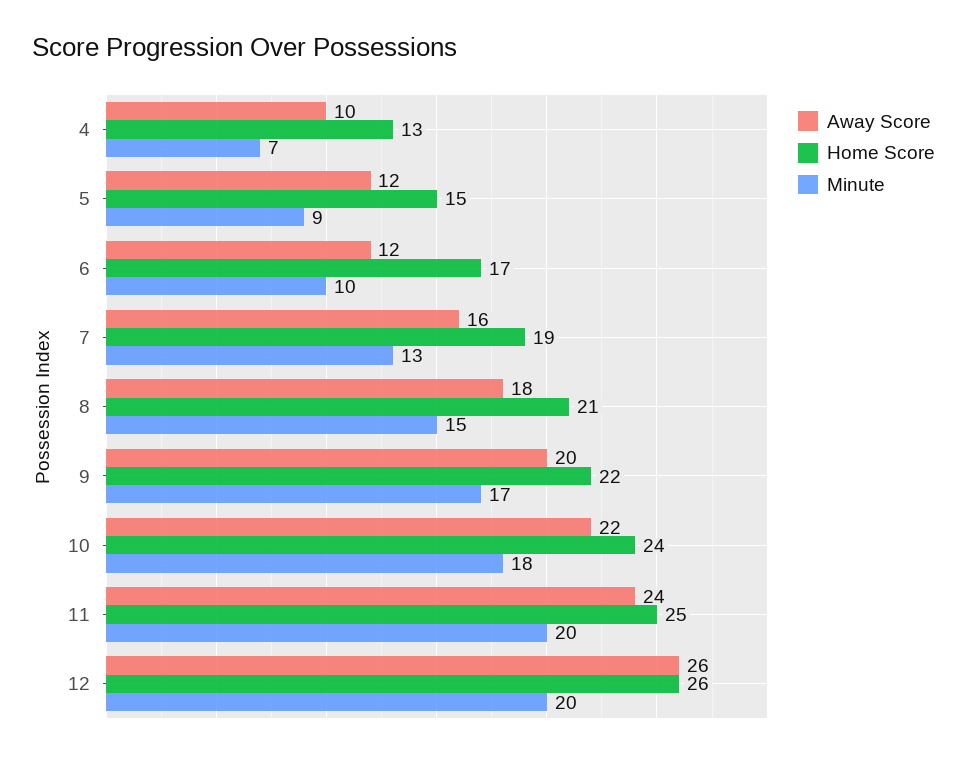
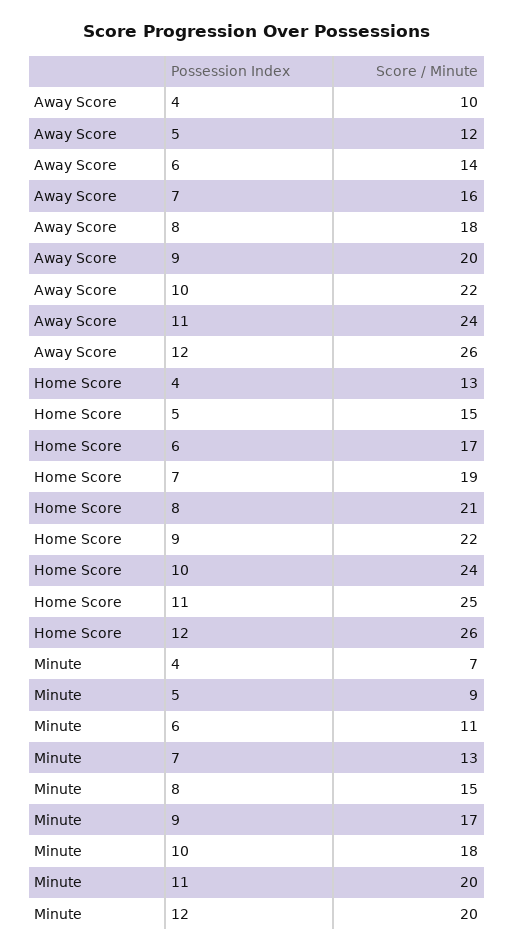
Away Score, 6: 12 -> 14
Minute, 6: 10 -> 11

